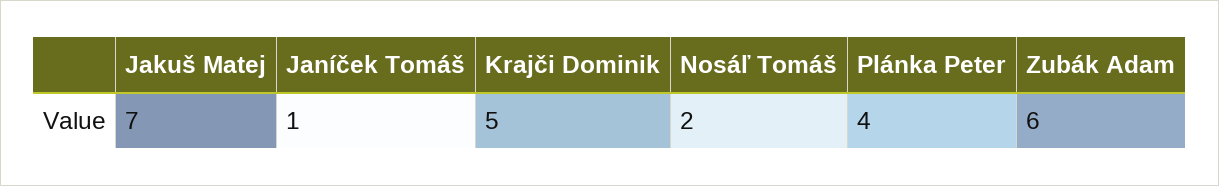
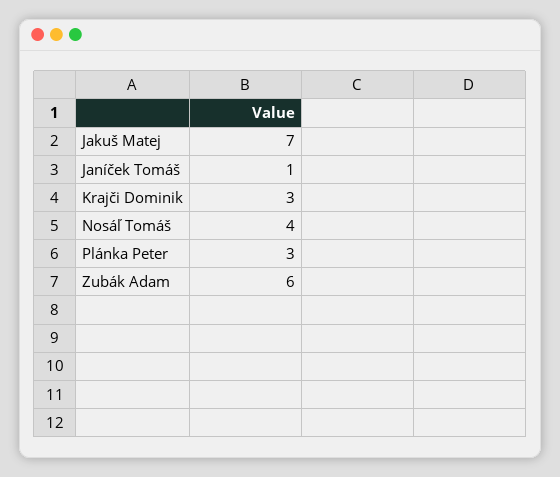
Krajči Dominik: 5 -> 3
Nosáľ Tomáš: 2 -> 4
Plánka Peter: 4 -> 3

